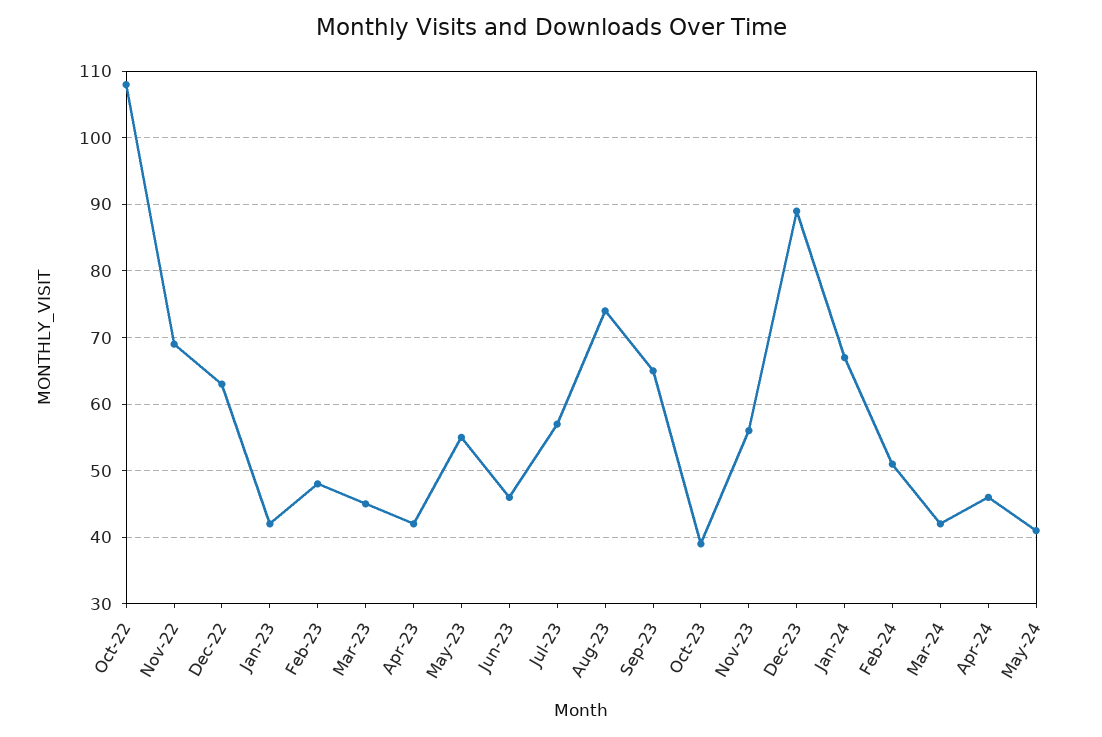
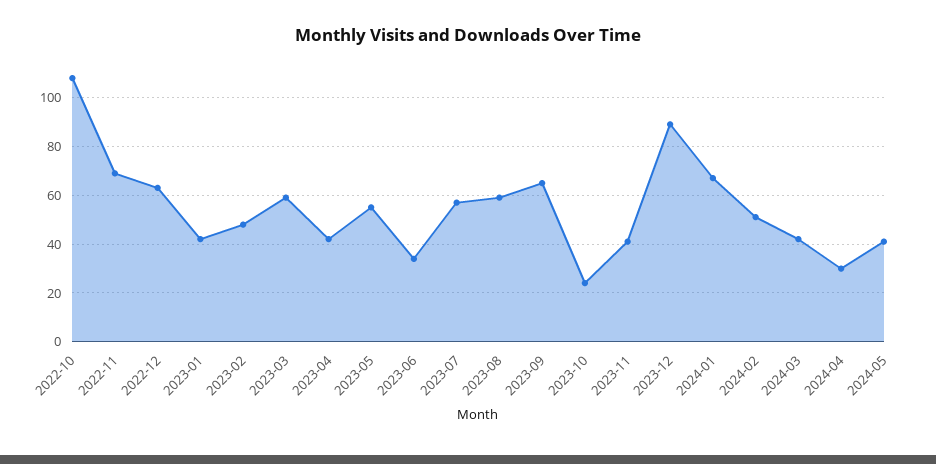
Mar-23: 45 -> 60
Jun-23: 46 -> 35
Aug-23: 74 -> 60
Oct-23: 39 -> 25
Nov-23: 56 -> 40
Apr-24: 46 -> 30

